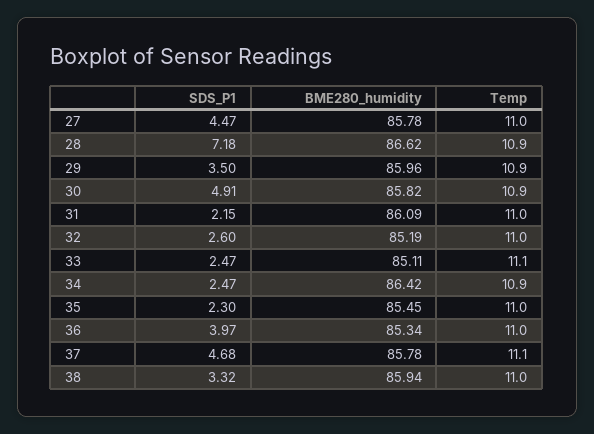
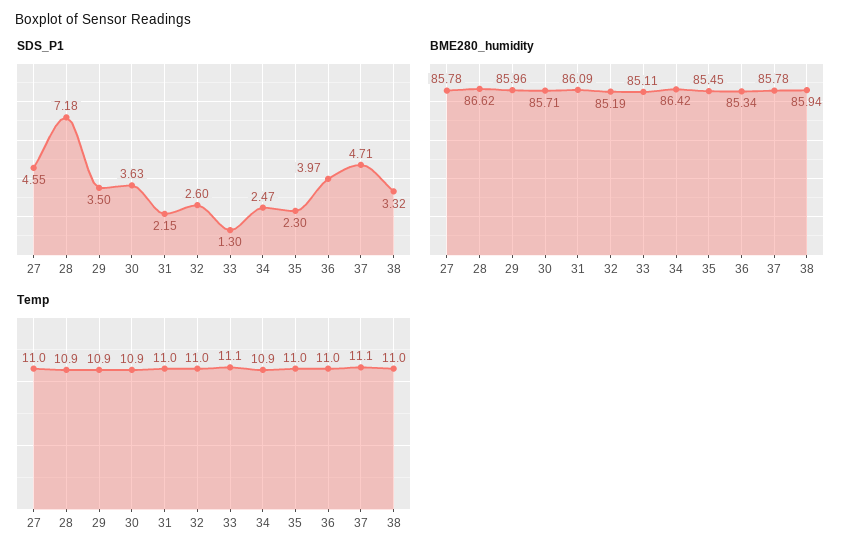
SDS_P1, 27: 4.47 -> 4.55
SDS_P1, 30: 4.91 -> 3.63
BME280_humidity, 30: 85.82 -> 85.71
SDS_P1, 33: 2.47 -> 1.3
SDS_P1, 37: 4.68 -> 4.71

